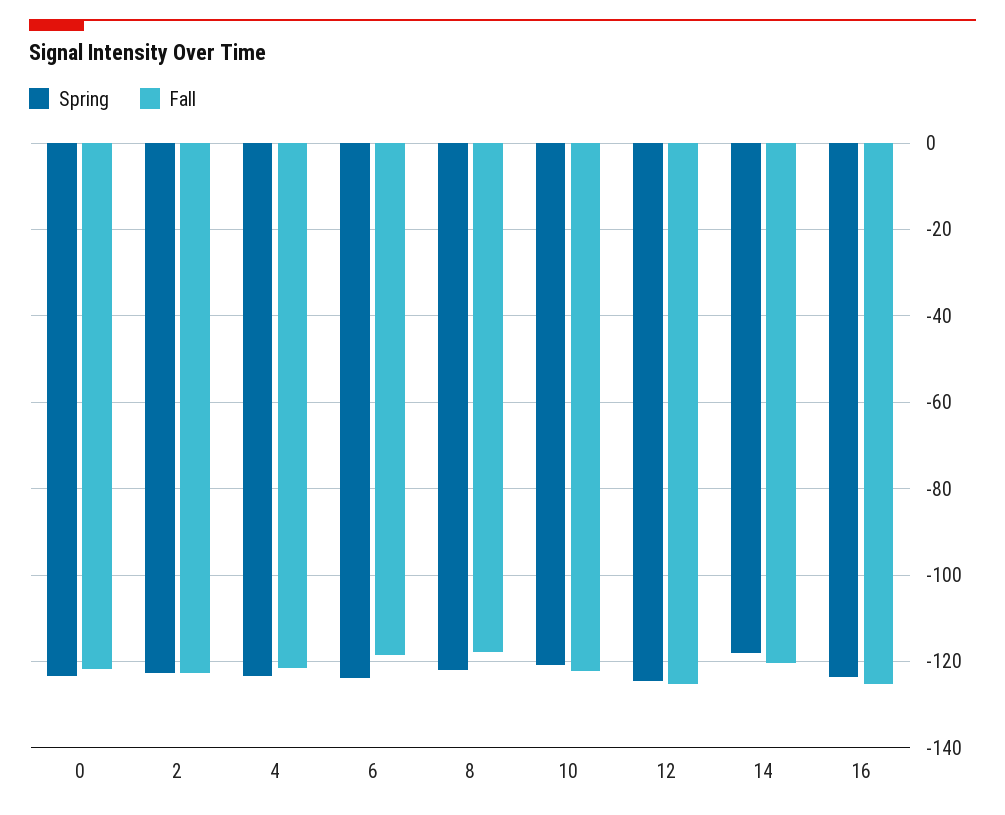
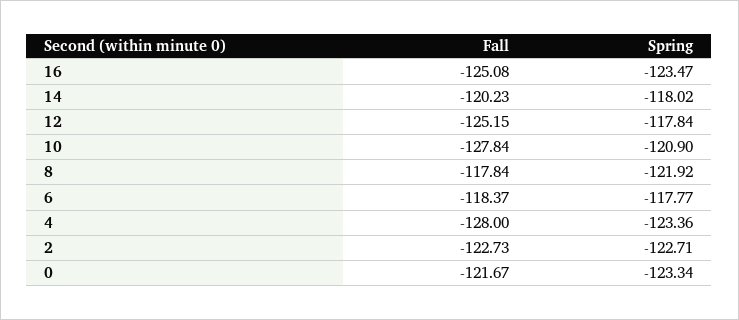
Fall, 4: -122 -> -128
Spring, 6: -124 -> -117.77
Fall, 10: -122 -> -127.84
Spring, 12: -124 -> -117.84

